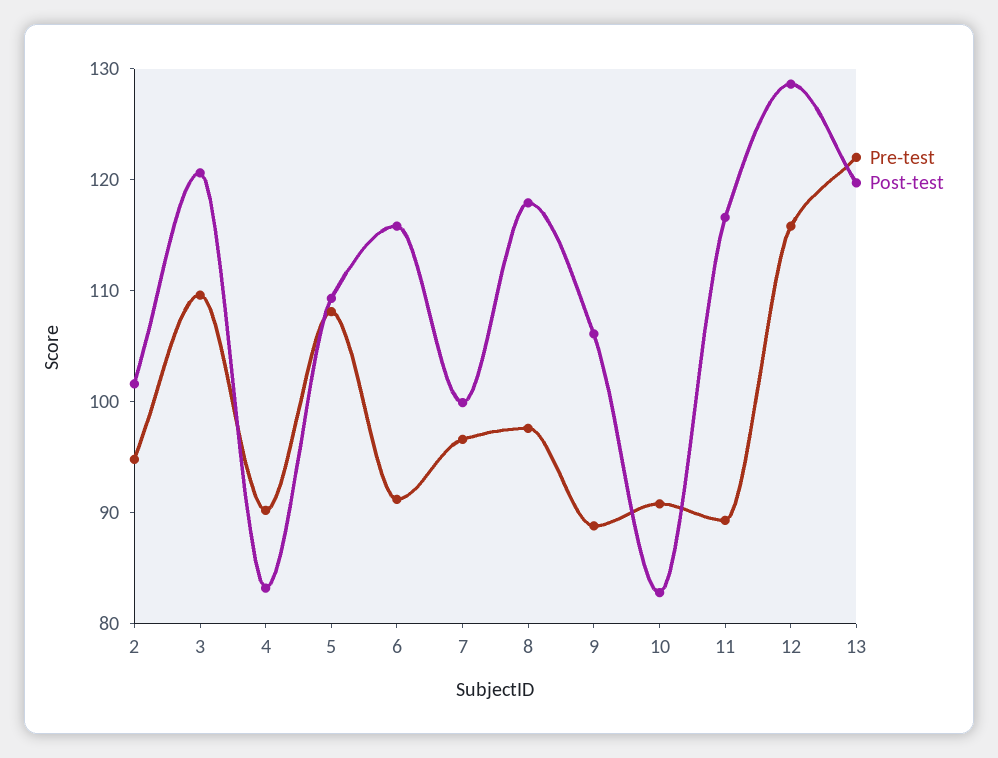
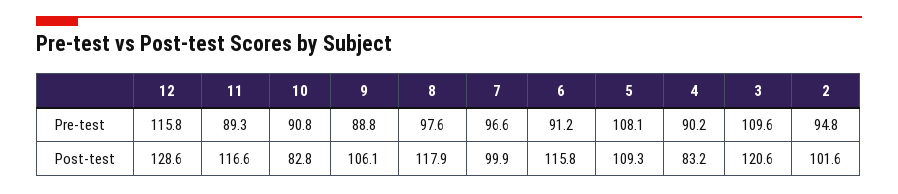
Pre-test, 13: 122 -> none
Post-test, 13: 120 -> none

